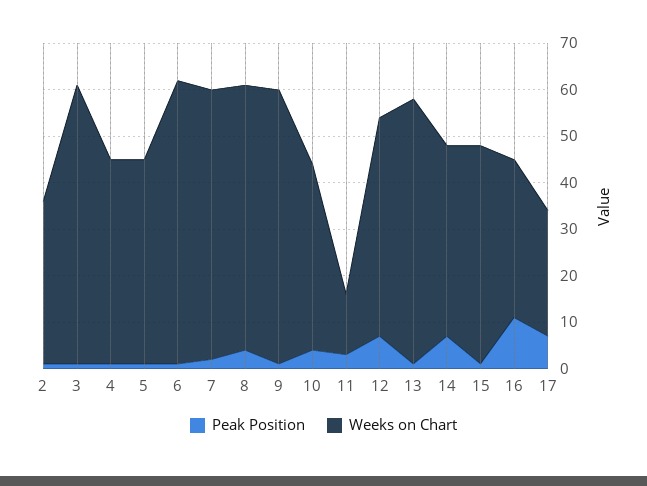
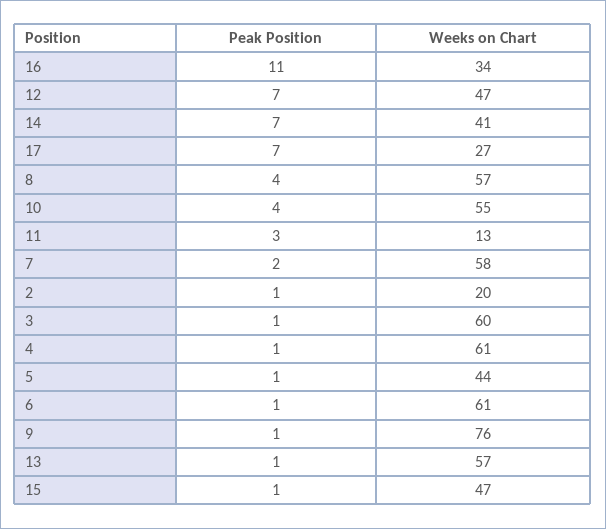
Weeks on Chart, 2: 35 -> 20
Weeks on Chart, 4: 45 -> 61
Weeks on Chart, 9: 60 -> 76
Weeks on Chart, 10: 40 -> 55

